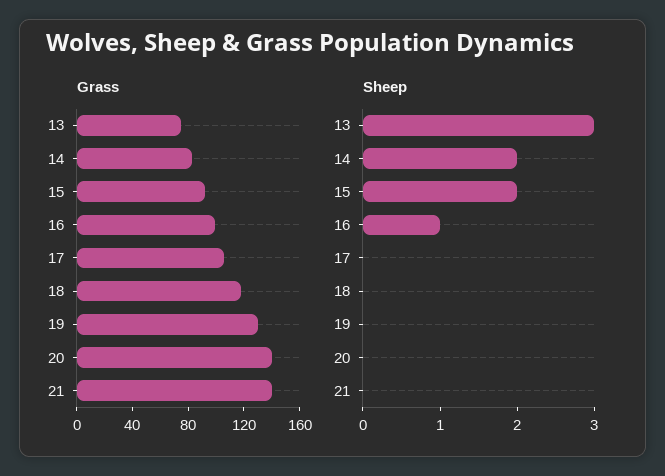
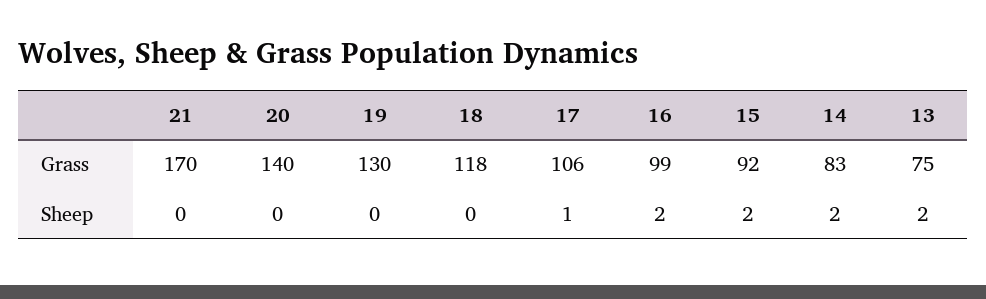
Grass, 21: 140 -> 170
Sheep, 13: 3 -> 2
Sheep, 16: 1 -> 2
Sheep, 17: 0 -> 1

